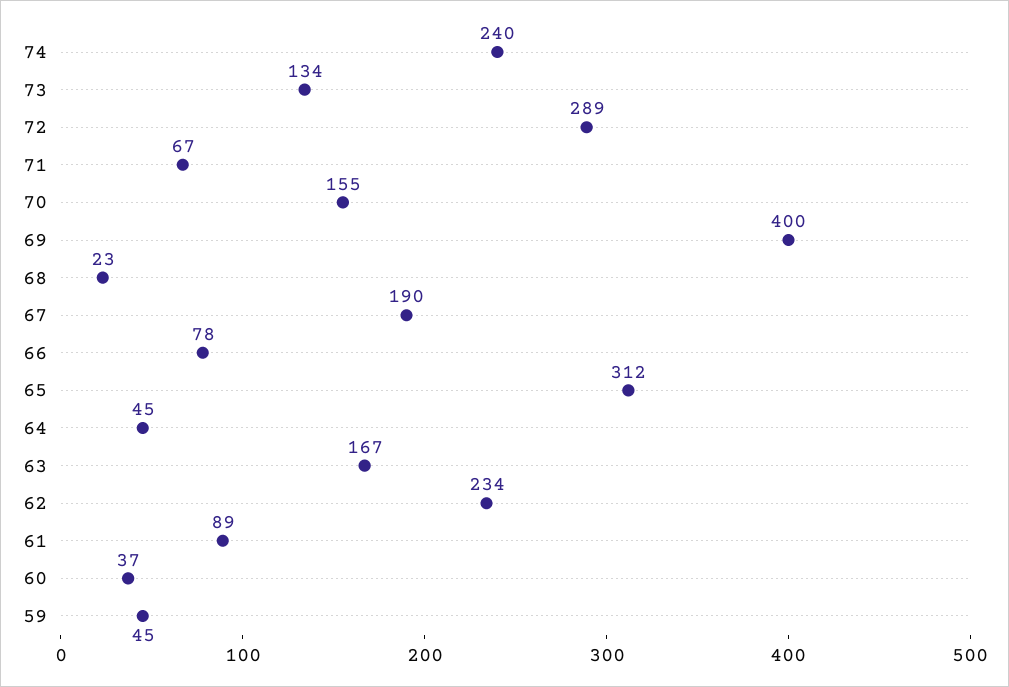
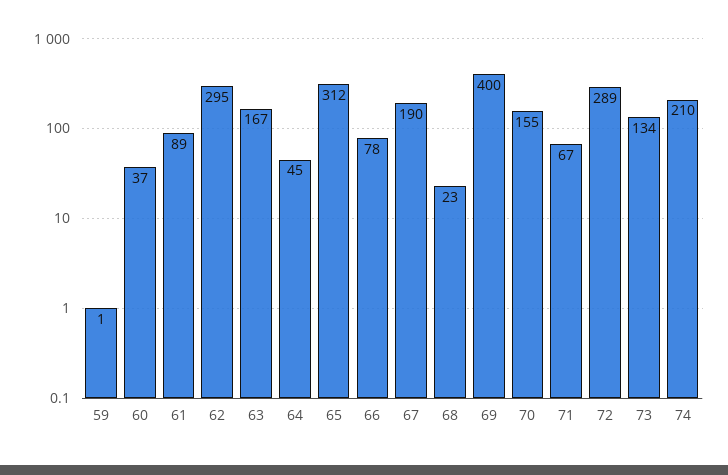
74: 240 -> 210
62: 234 -> 295
59: 45 -> 1

